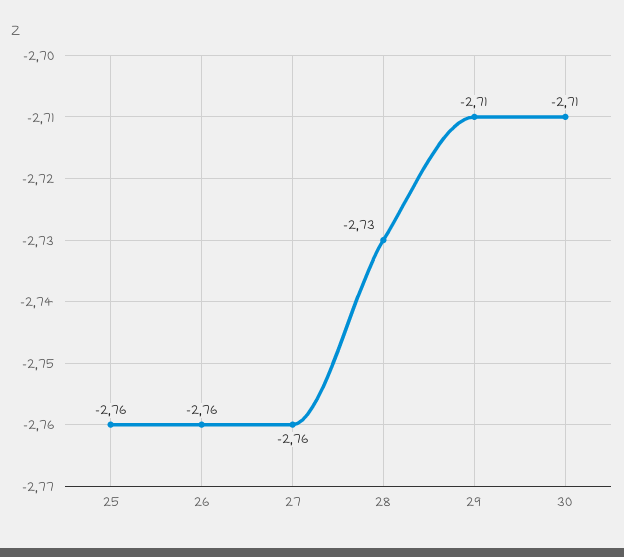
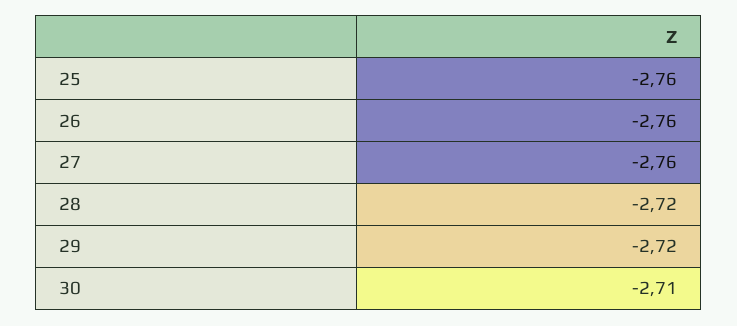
28: -2.73 -> -2.72
29: -2.71 -> -2.72

